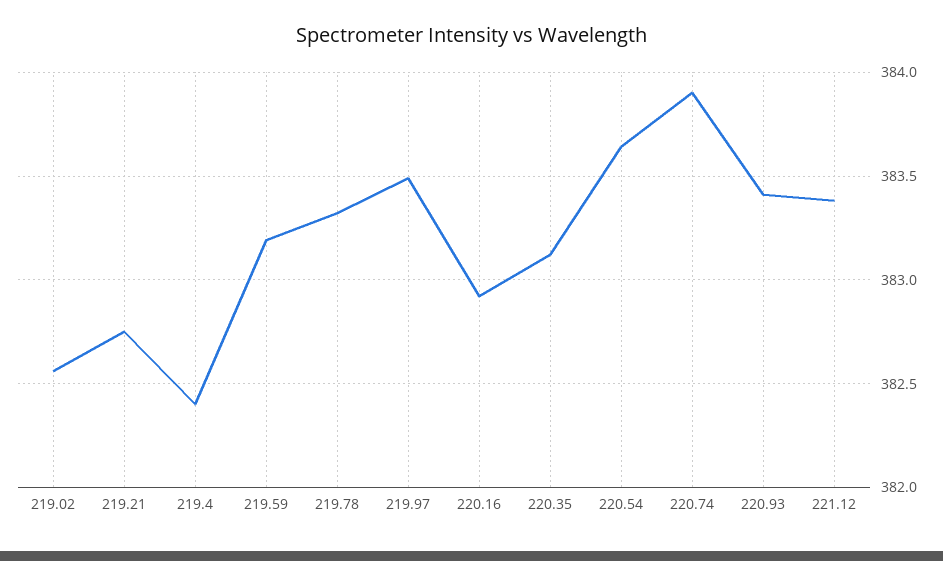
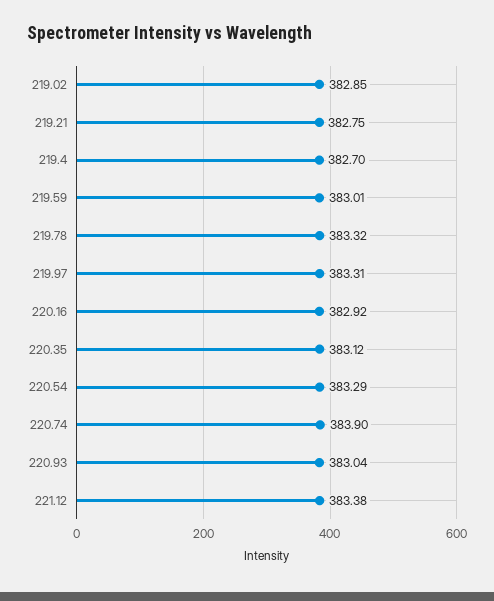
219.02: 382.55 -> 382.85
219.4: 382.4 -> 382.7
219.59: 383.2 -> 383.01
219.97: 383.5 -> 383.31
220.54: 383.65 -> 383.29
220.93: 383.4 -> 383.04

